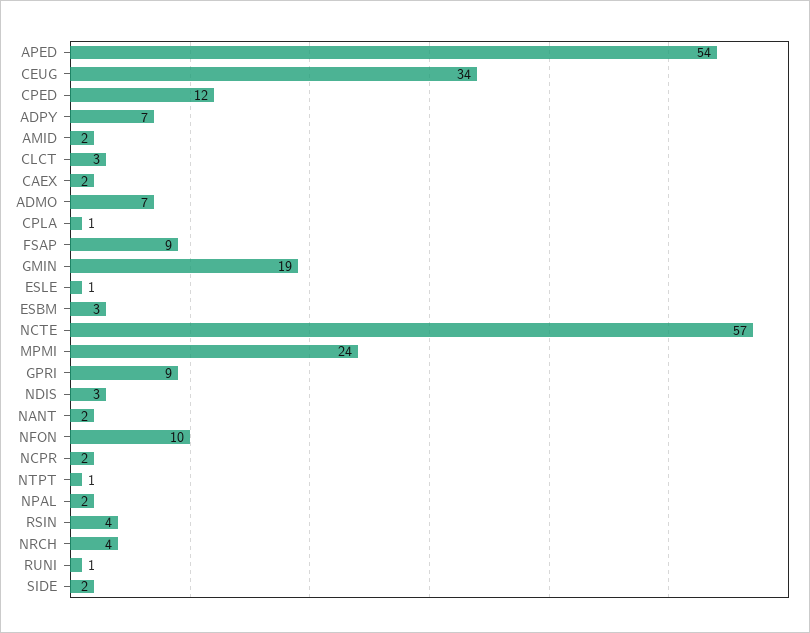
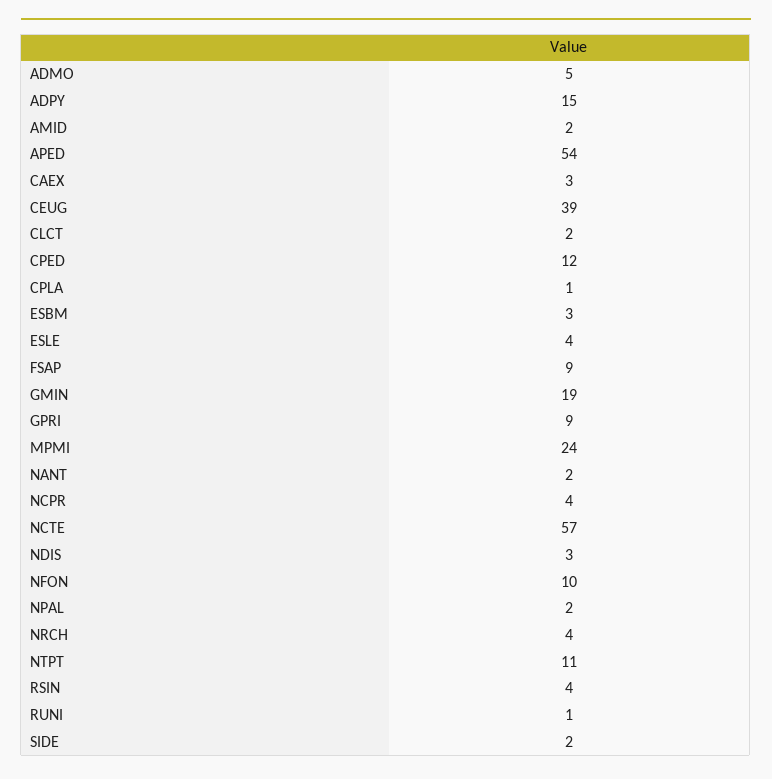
CEUG: 34 -> 39
ADPY: 7 -> 15
CLCT: 3 -> 2
CAEX: 2 -> 3
ADMO: 7 -> 5
ESLE: 1 -> 4
NCPR: 2 -> 4
NTPT: 1 -> 11

